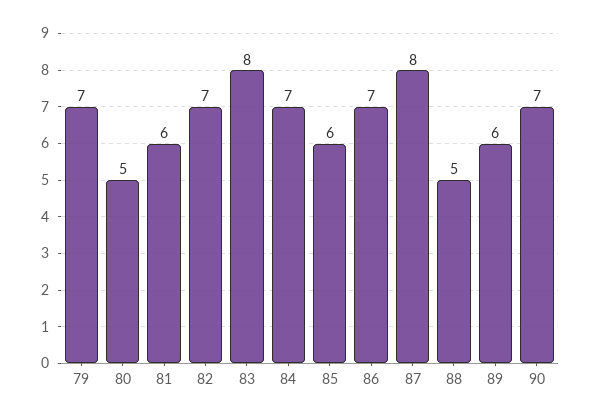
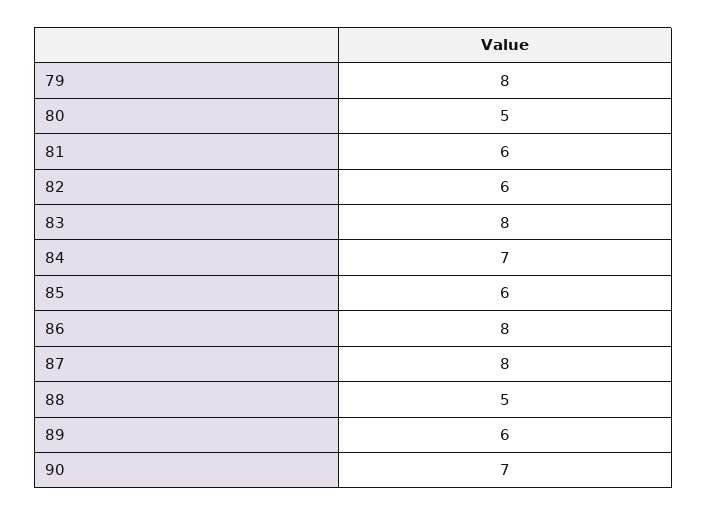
79: 7 -> 8
82: 7 -> 6
86: 7 -> 8

